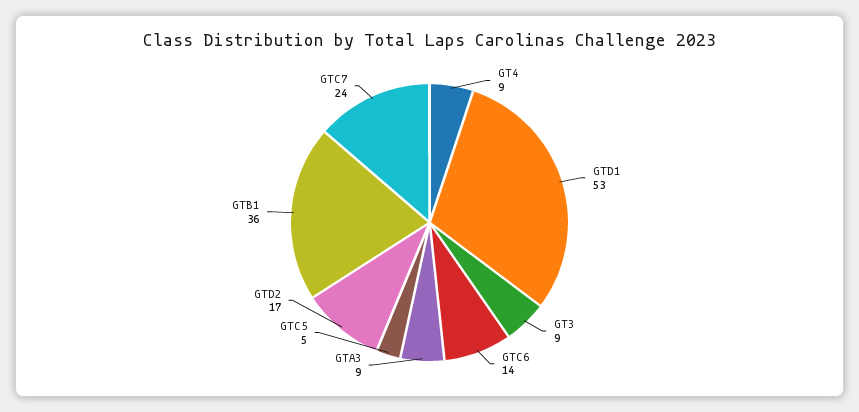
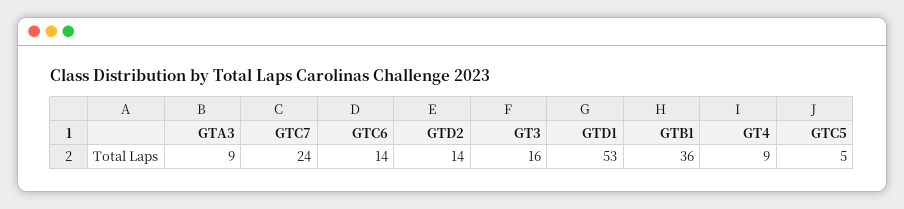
GT3: 9 -> 16
GTD2: 17 -> 14

